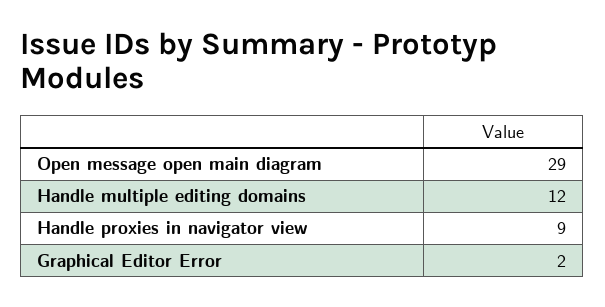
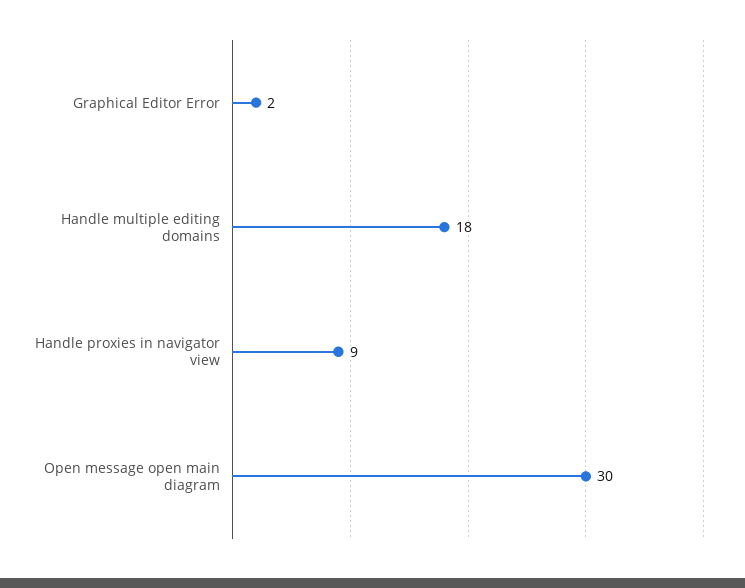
Open message open main diagram: 29 -> 30
Handle multiple editing domains: 12 -> 18

